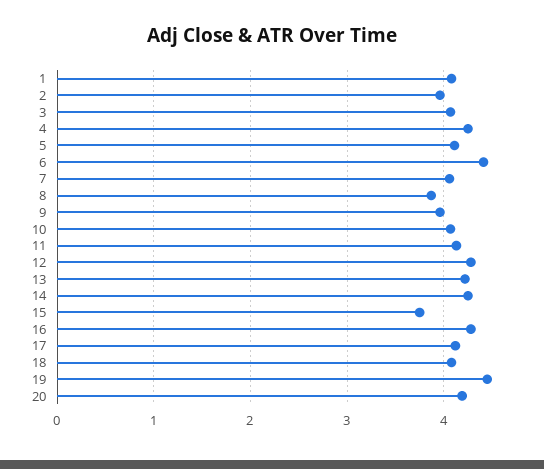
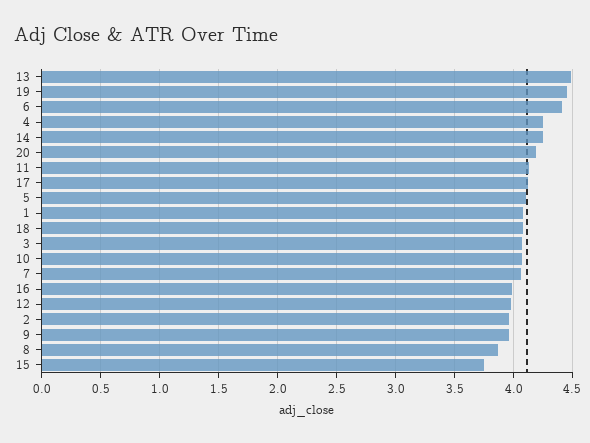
12: 4.3 -> 4
13: 4.2 -> 4.5
16: 4.3 -> 4

